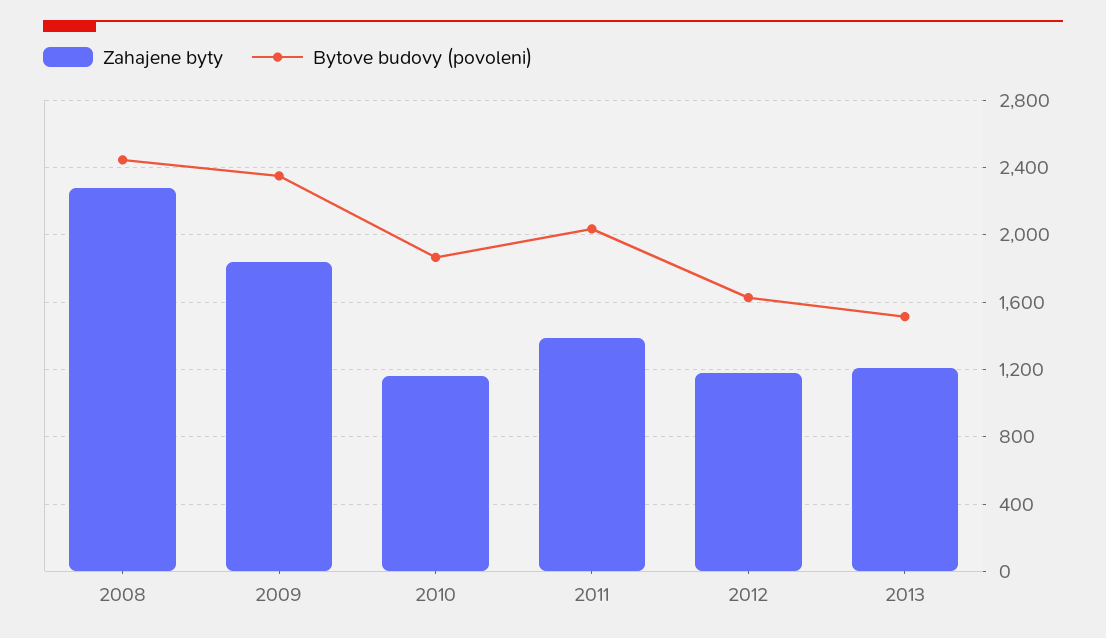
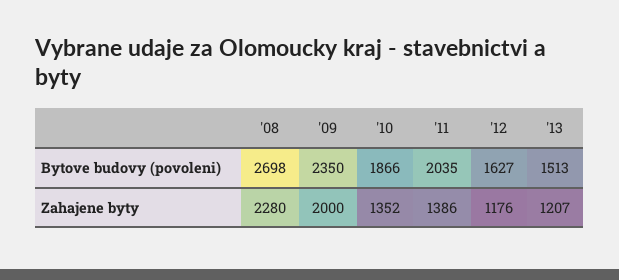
Bytove budovy (povoleni), 2008: 2450 -> 2698
Zahajene byty, 2009: 1850 -> 2000
Zahajene byty, 2010: 1150 -> 1352

